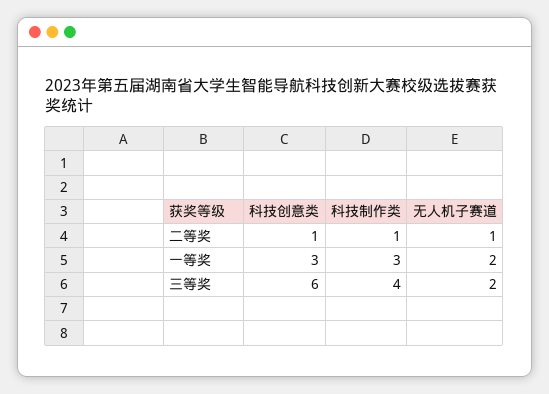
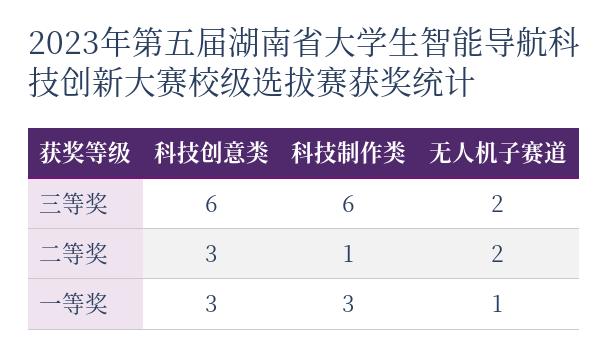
科技创意类, 二等奖: 1 -> 3
无人机子赛道, 二等奖: 1 -> 2
无人机子赛道, 一等奖: 2 -> 1
科技制作类, 三等奖: 4 -> 6

